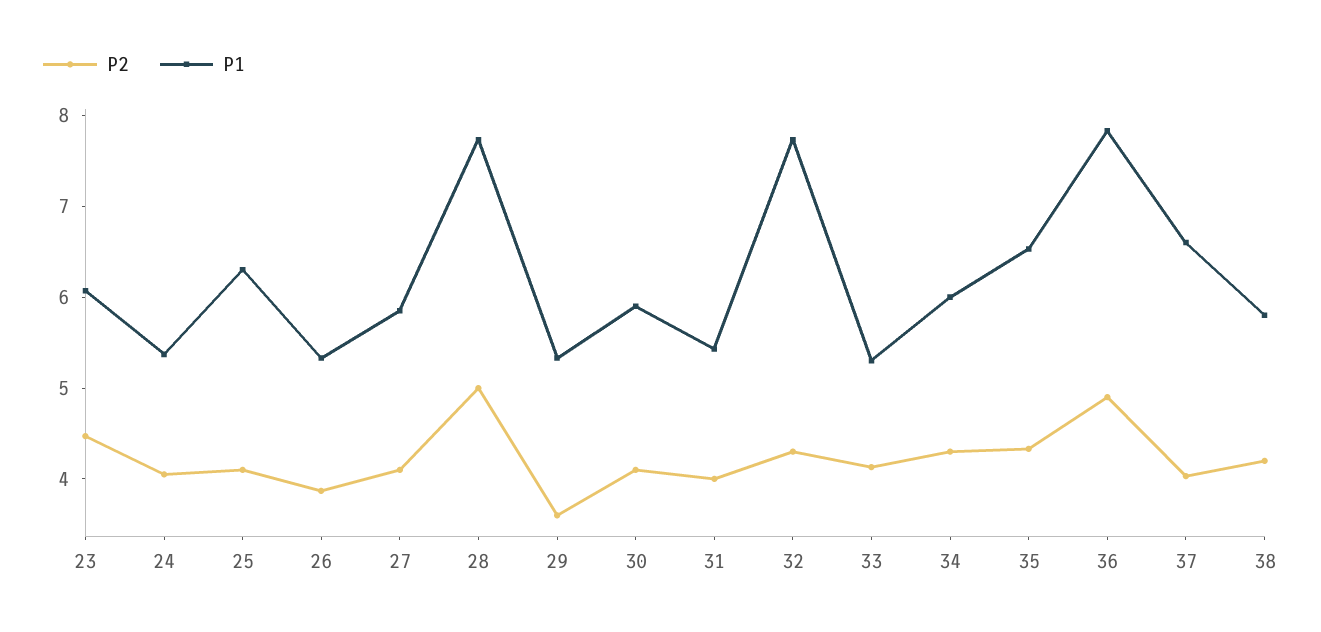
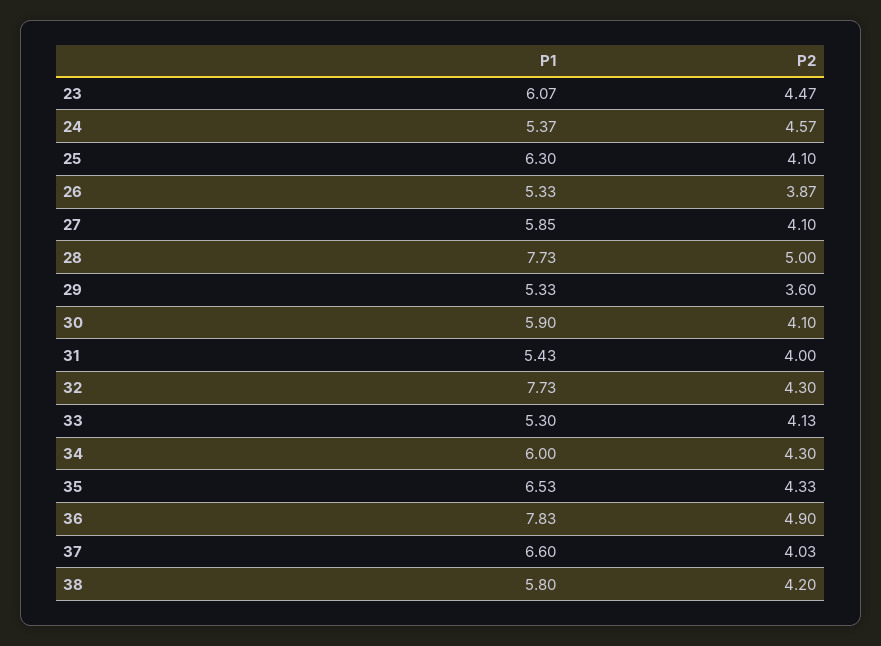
P2, 24: 4 -> 4.57

